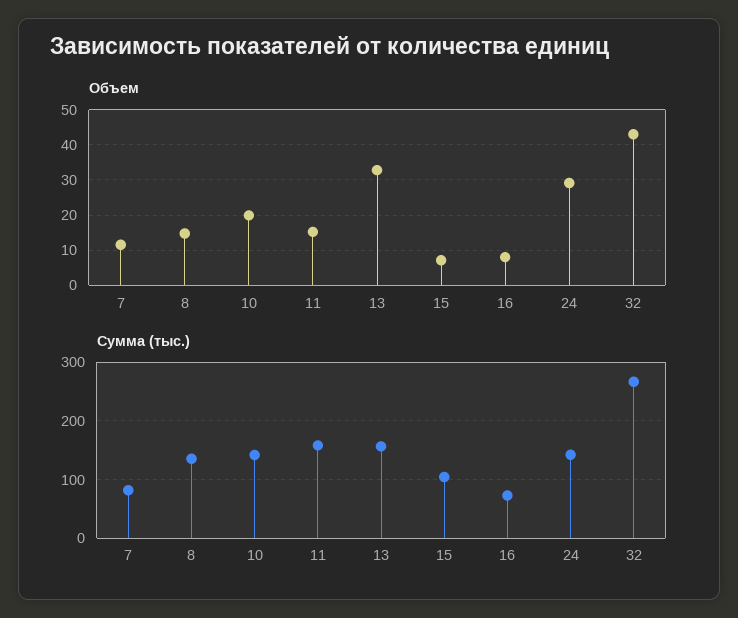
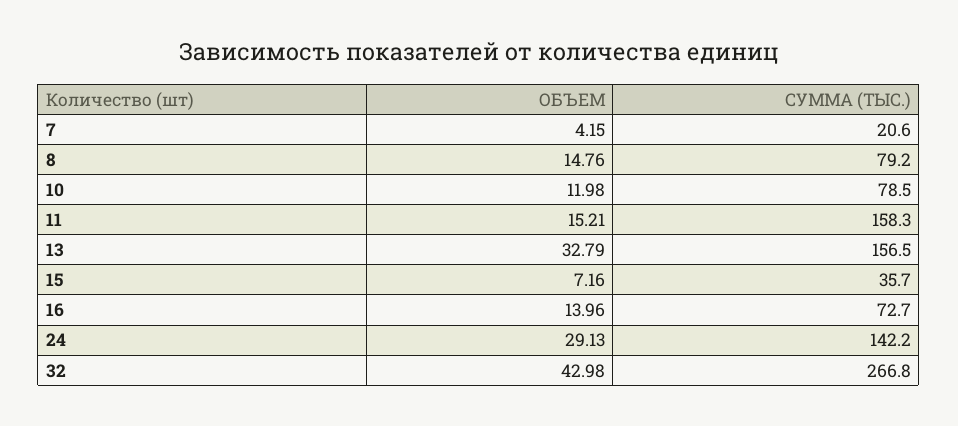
Объем, 7: 12 -> 4.15
Объем, 10: 20 -> 11.98
Объем, 16: 8 -> 13.96
Сумма (тыс.), 7: 80 -> 20.6
Сумма (тыс.), 8: 140 -> 79.2
Сумма (тыс.), 10: 140 -> 78.5
Сумма (тыс.), 15: 100 -> 35.7

